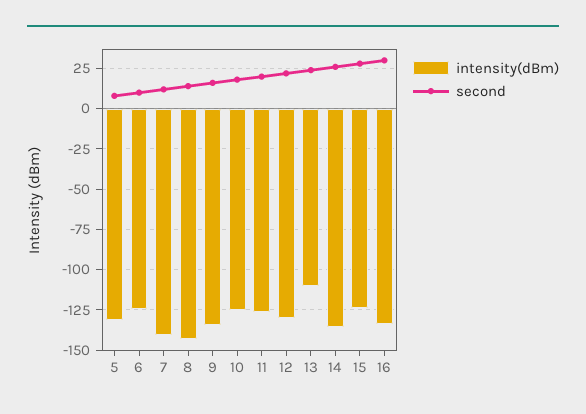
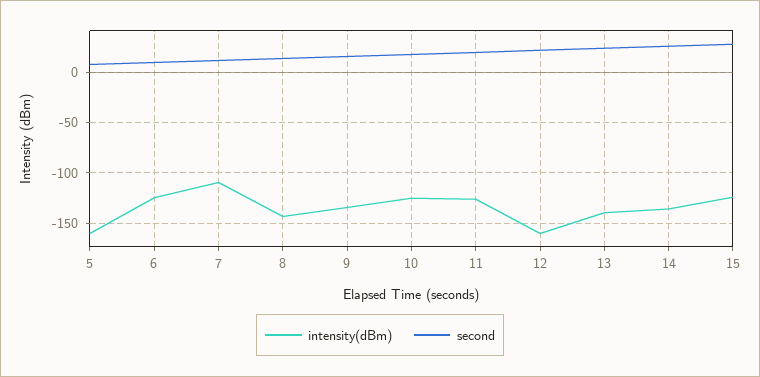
intensity(dBm), 5: -130 -> -160
intensity(dBm), 7: -140 -> -110
intensity(dBm), 12: -130 -> -160
intensity(dBm), 13: -110 -> -140
intensity(dBm), 16: -135 -> none
second, 16: 30 -> none

